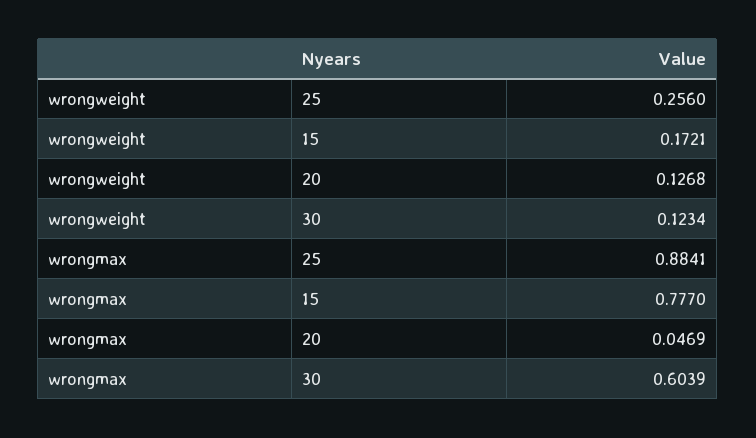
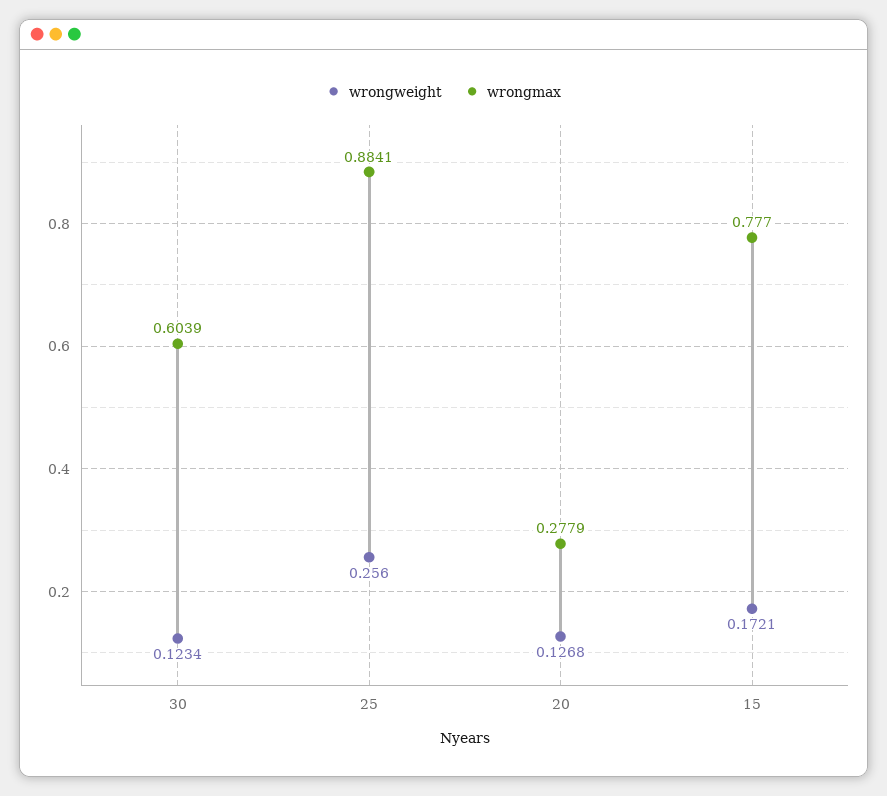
wrongmax, 20: 0.0469 -> 0.2779

